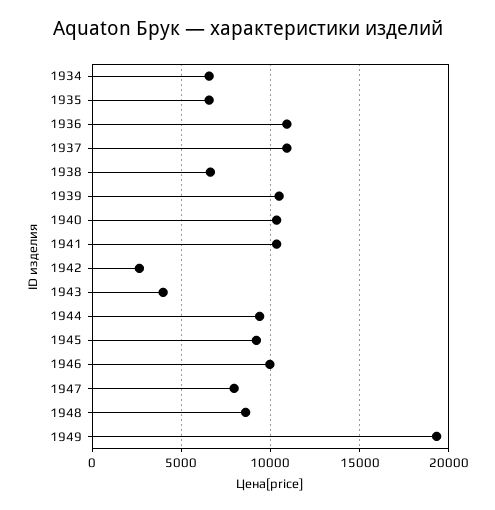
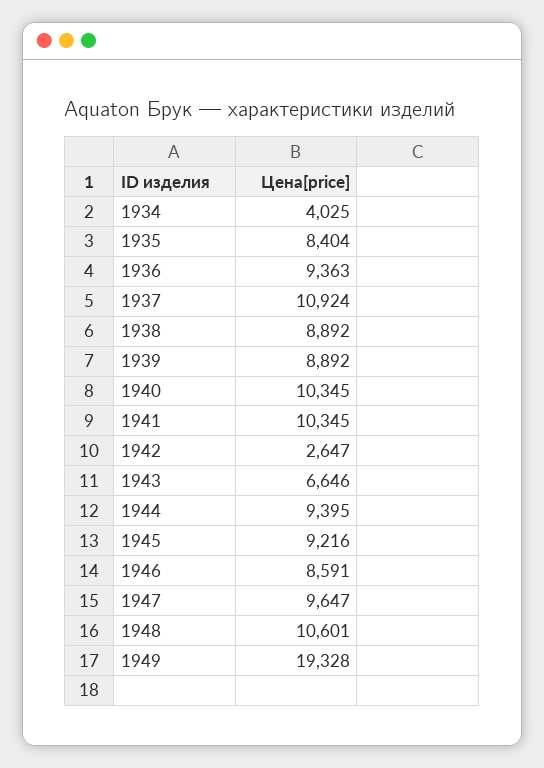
1934: 6500 -> 4025
1935: 6500 -> 8404
1936: 11000 -> 9363
1938: 6500 -> 8892
1939: 10500 -> 8892
1943: 4000 -> 6646
1946: 10000 -> 8591
1947: 8000 -> 9647
1948: 8500 -> 10601

